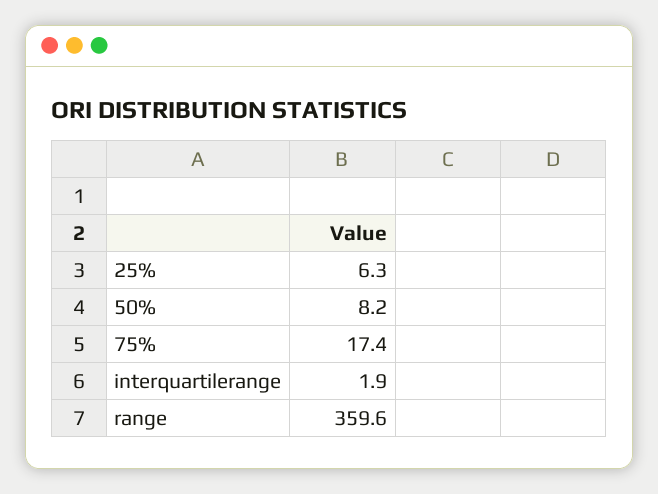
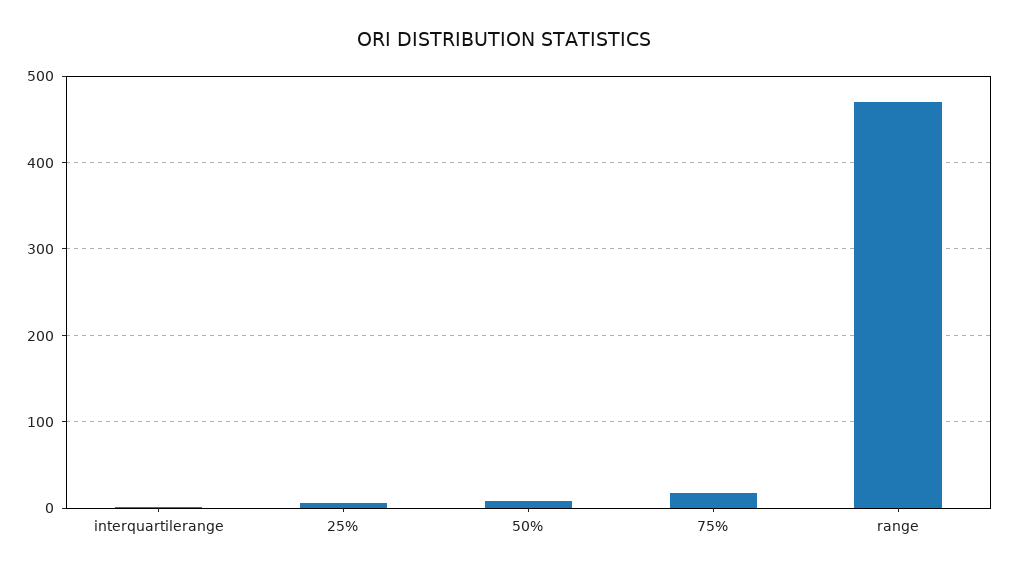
range: 359.6 -> 470

